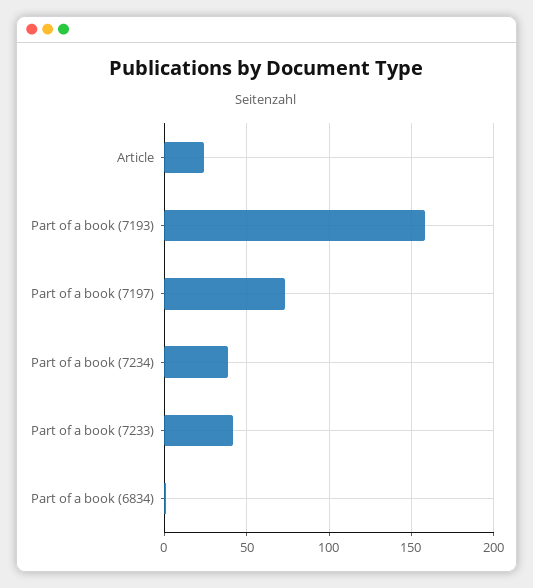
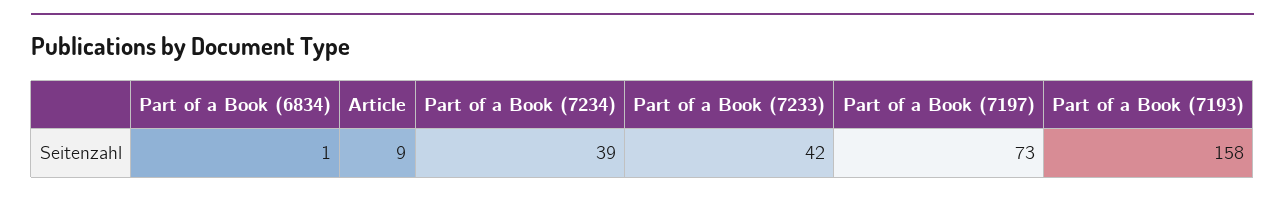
Article: 25 -> 9

